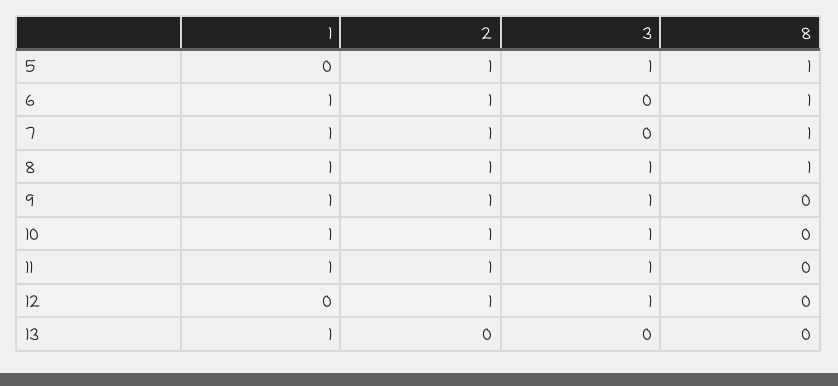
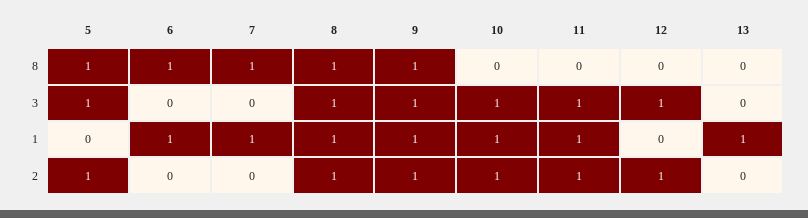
2, 6: 1 -> 0
2, 7: 1 -> 0
8, 9: 0 -> 1

